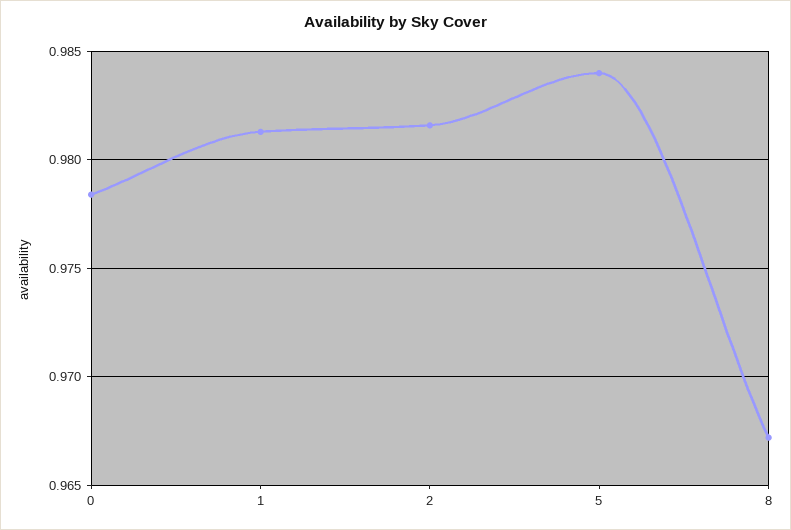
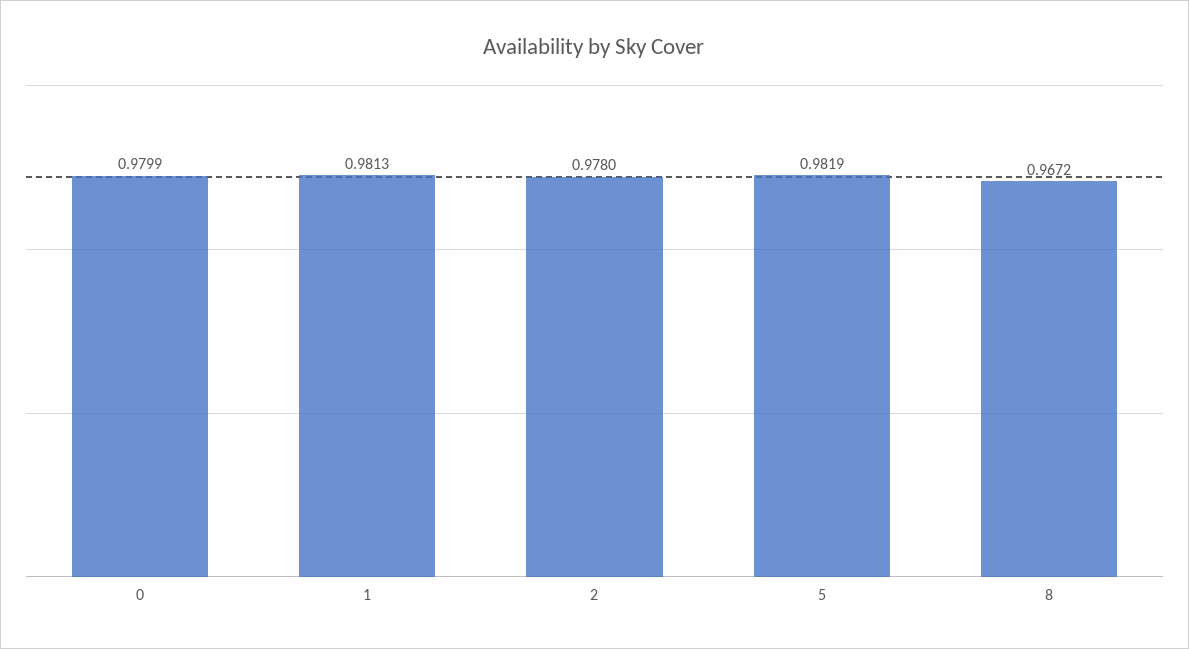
0: 0.9785 -> 0.9799
2: 0.9815 -> 0.978
5: 0.984 -> 0.9819

